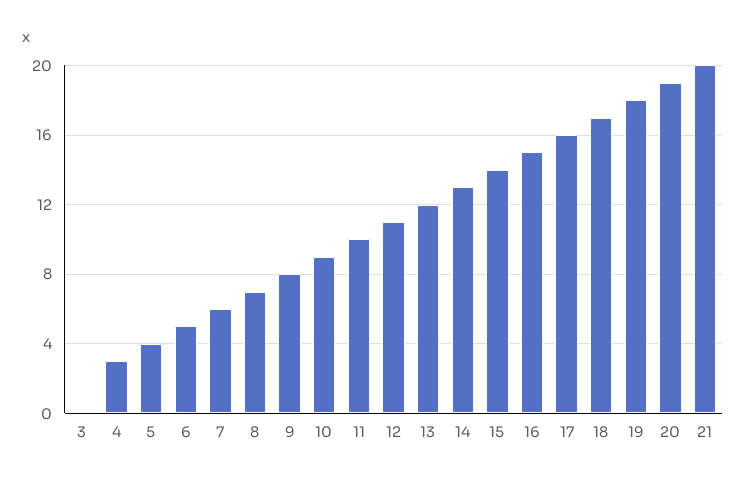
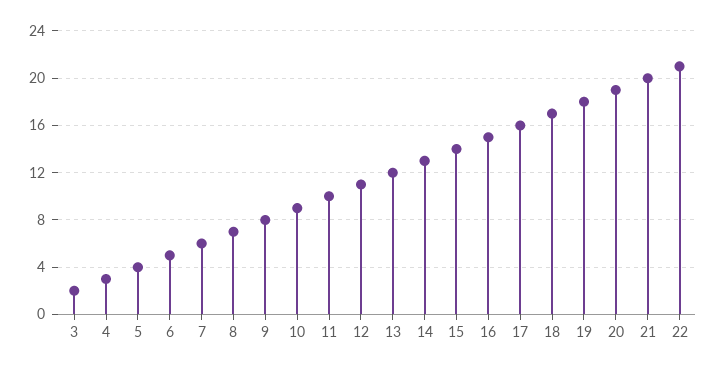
3: 0 -> 2
22: none -> 21

